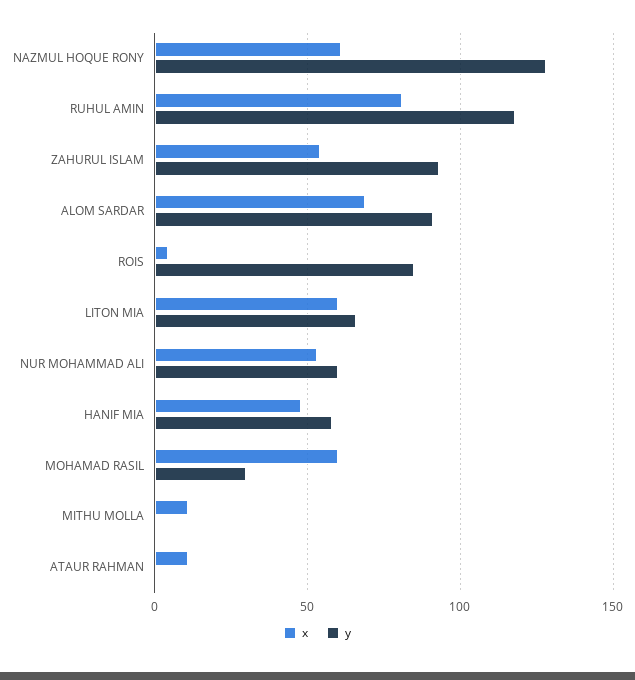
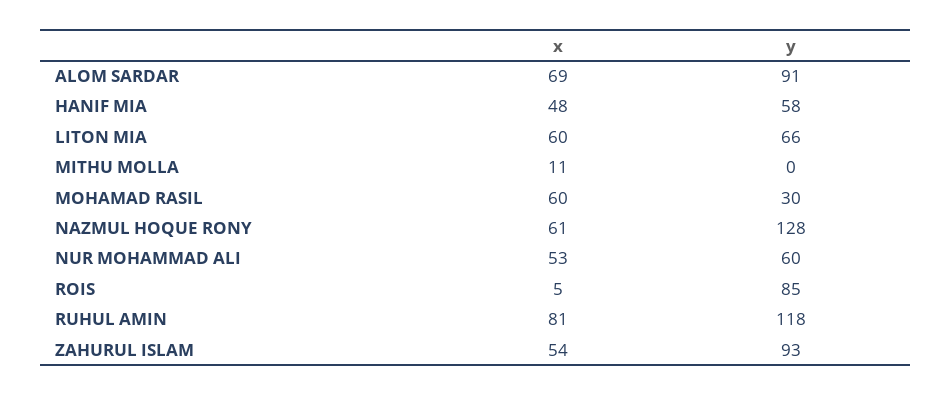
x, ATAUR RAHMAN: 10 -> none
y, ATAUR RAHMAN: 0 -> none

